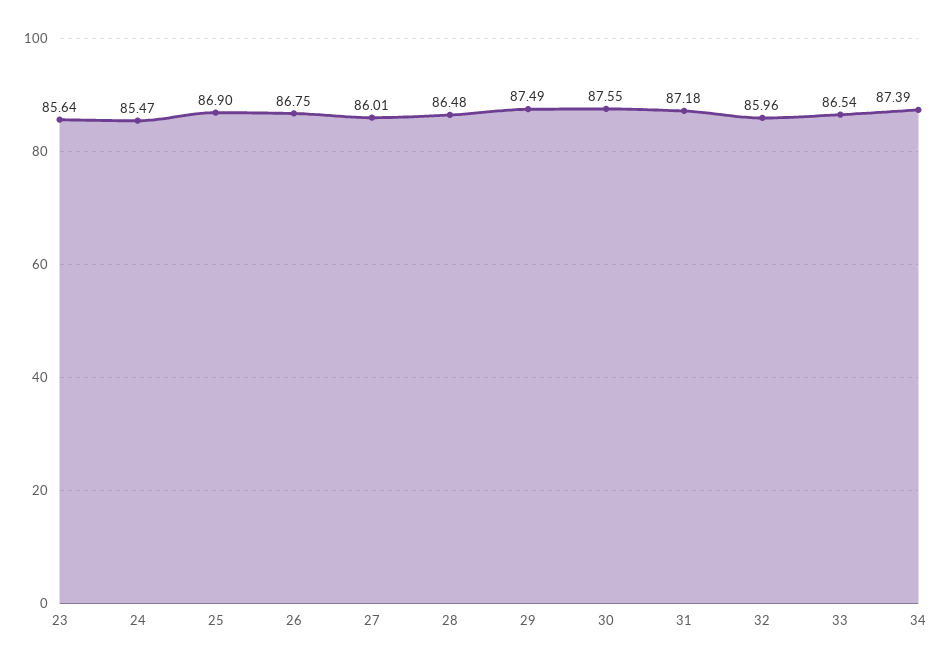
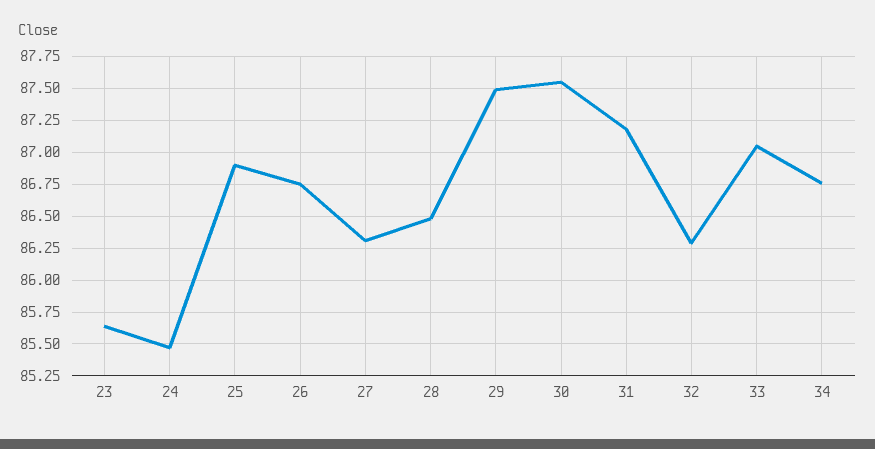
27: 86.01 -> 86.3
32: 85.96 -> 86.3
33: 86.54 -> 87.05
34: 87.39 -> 86.75

